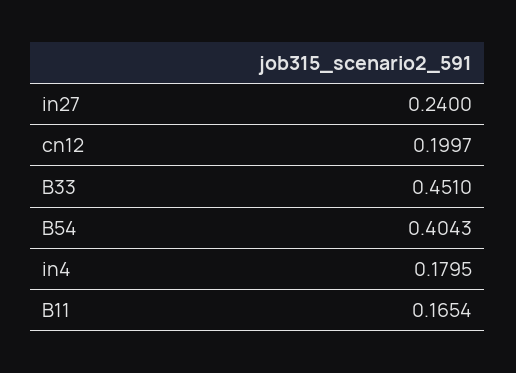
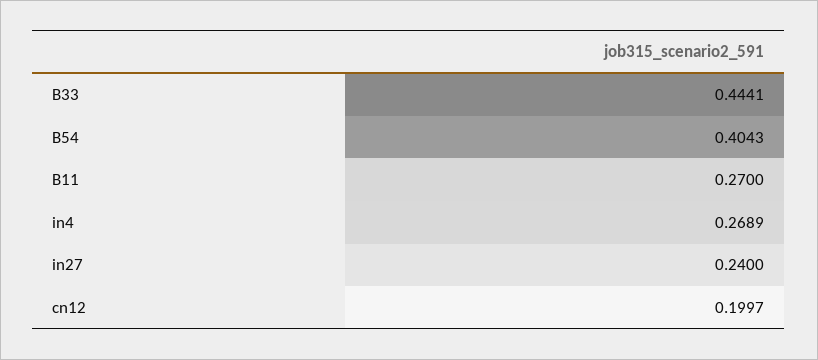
B33: 0.451 -> 0.4441
in4: 0.1795 -> 0.2689
B11: 0.1654 -> 0.27

